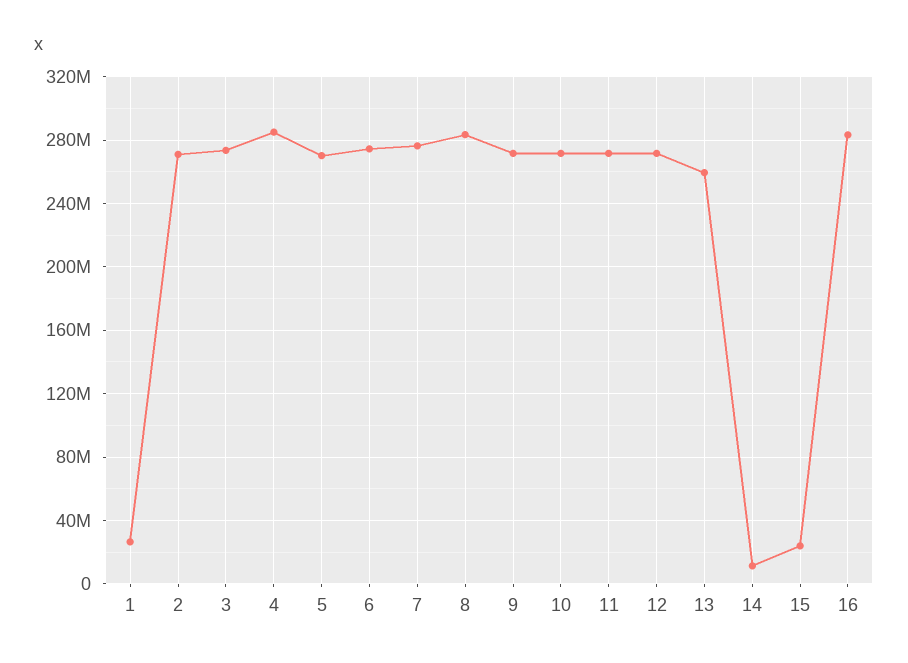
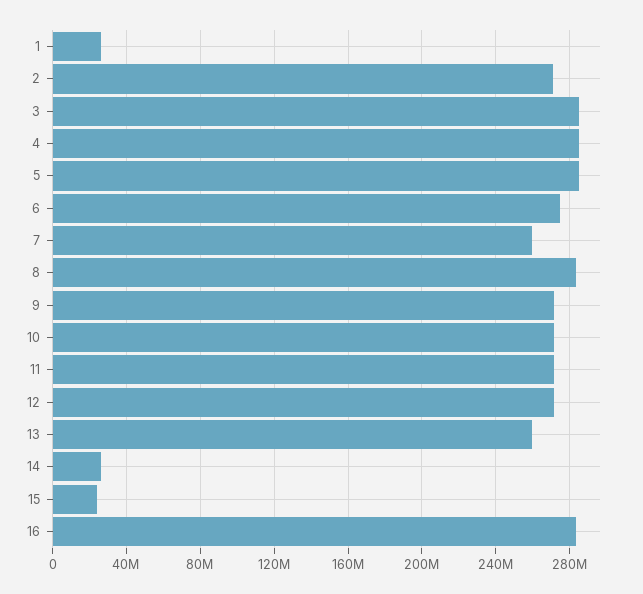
3: 275000000 -> 285000000
5: 270000000 -> 285000000
7: 275000000 -> 260000000
14: 10000000 -> 25000000

